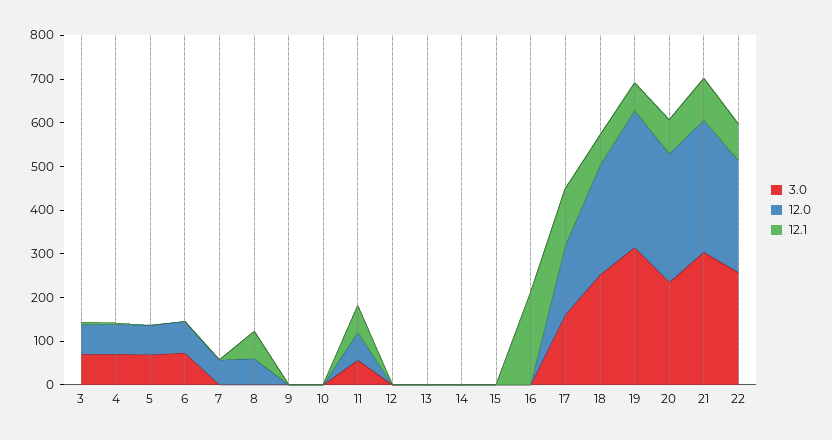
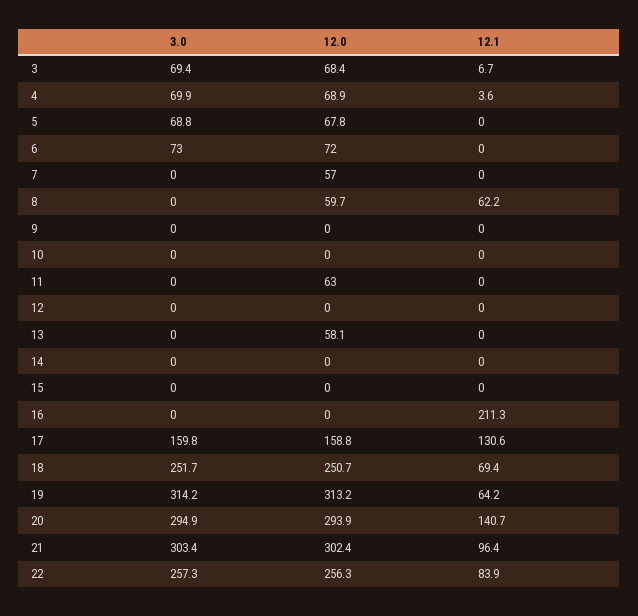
3.0, 11: 60 -> 0
12.1, 11: 60 -> 0
12.0, 13: 0 -> 58.1
3.0, 20: 240 -> 294.9
12.1, 20: 80 -> 140.7

